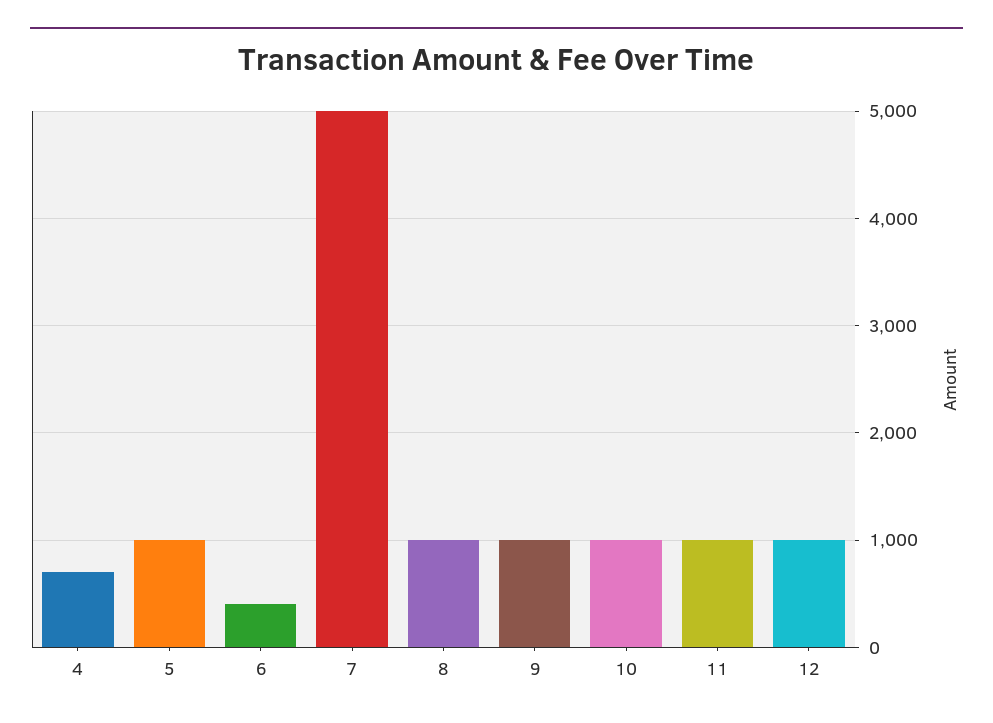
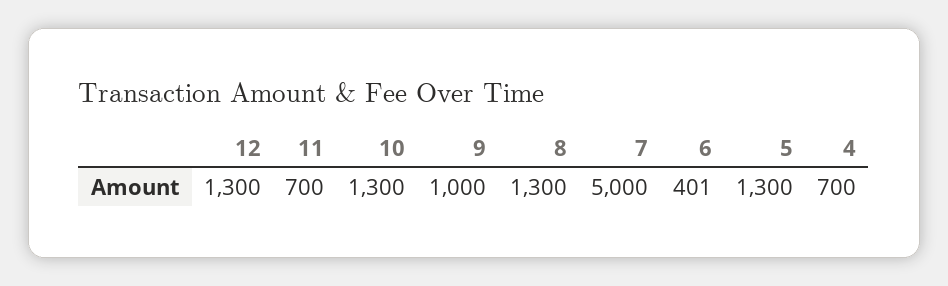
5: 1000 -> 1300
8: 1000 -> 1300
10: 1000 -> 1300
11: 1000 -> 700
12: 1000 -> 1300

